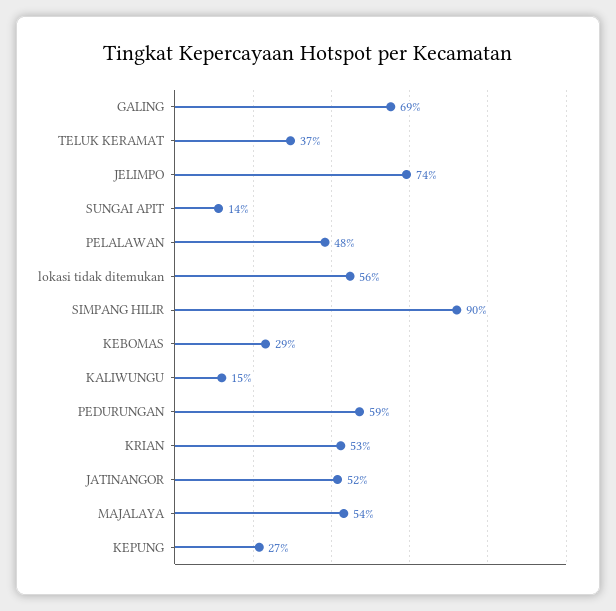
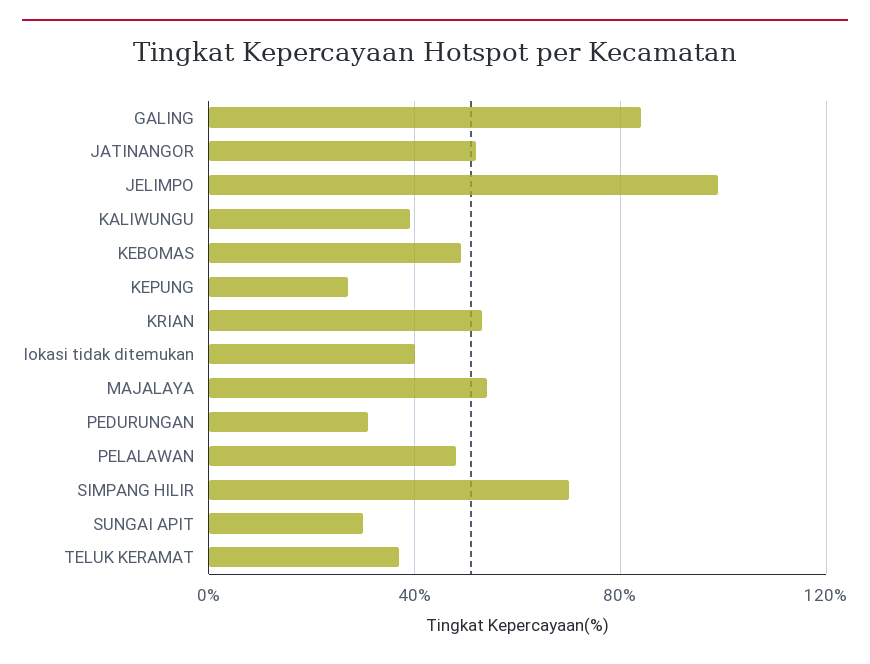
GALING: 69 -> 85
JELIMPO: 74 -> 100
SUNGAI APIT: 14 -> 30
lokasi tidak ditemukan: 56 -> 40
SIMPANG HILIR: 90 -> 70
KEBOMAS: 29 -> 50
KALIWUNGU: 15 -> 40
PEDURUNGAN: 59 -> 30

